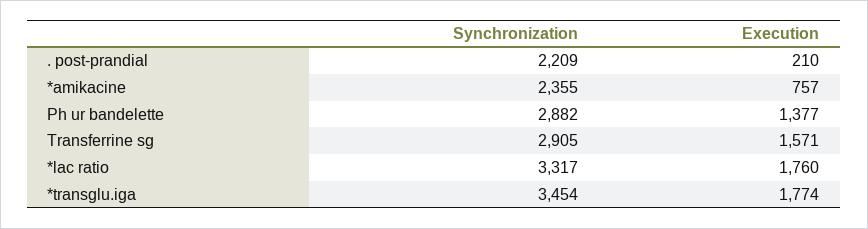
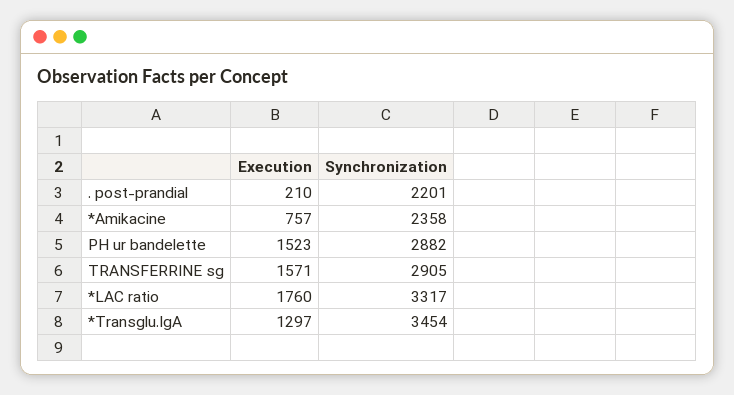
Synchronization, . post-prandial: 2209 -> 2201
Synchronization, *amikacine: 2355 -> 2358
Execution, Ph ur bandelette: 1377 -> 1523
Execution, *transglu.iga: 1774 -> 1297

